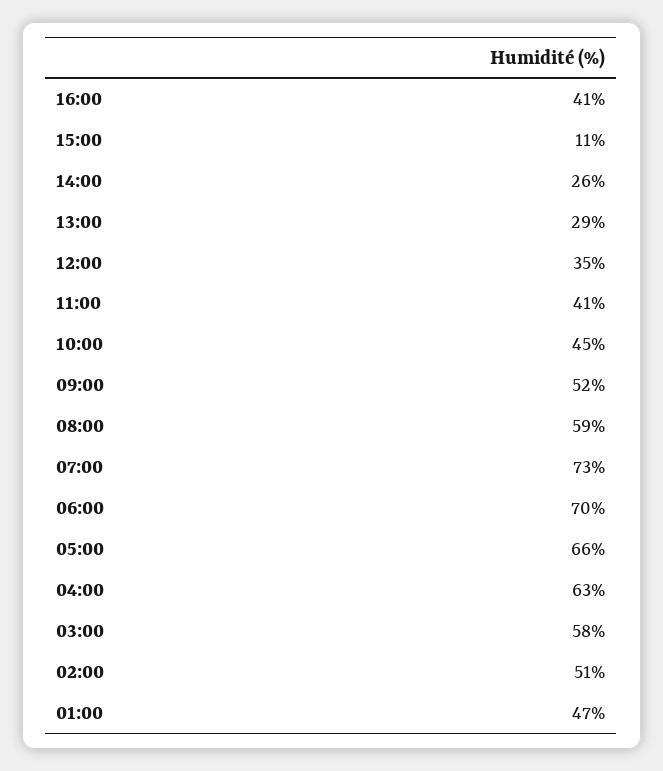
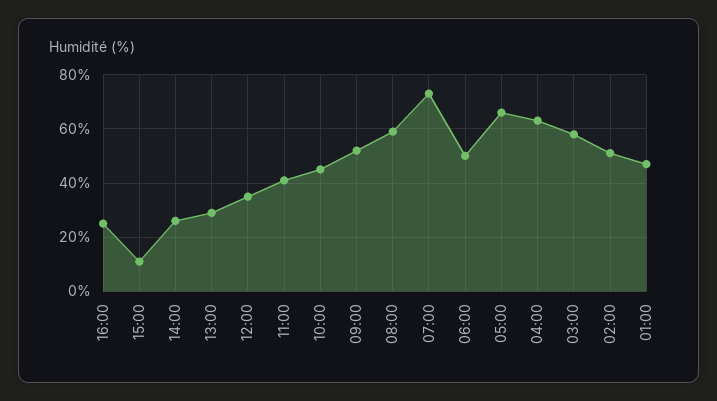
16:00: 41 -> 25
06:00: 70 -> 50

